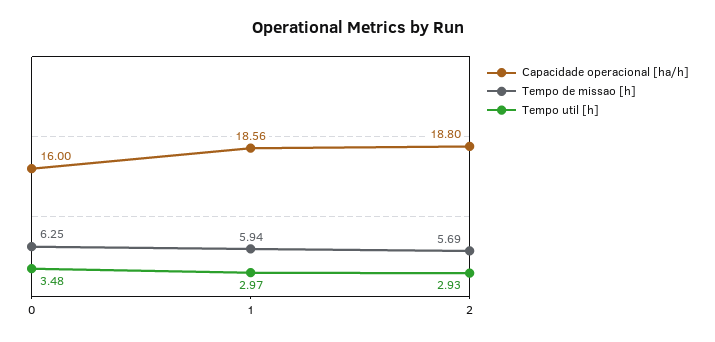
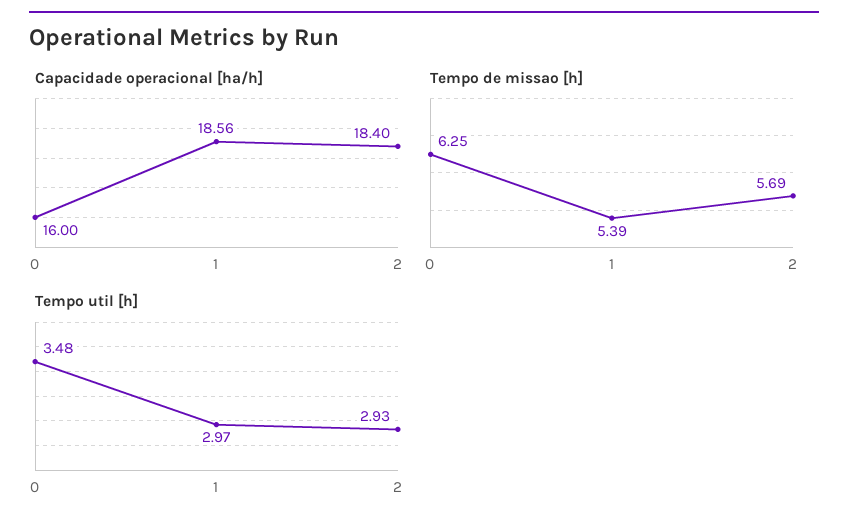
Tempo de missao [h], 1: 5.94 -> 5.39
Capacidade operacional [ha/h], 2: 18.8 -> 18.4

